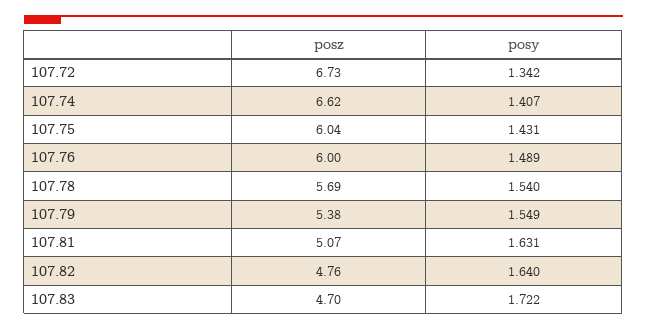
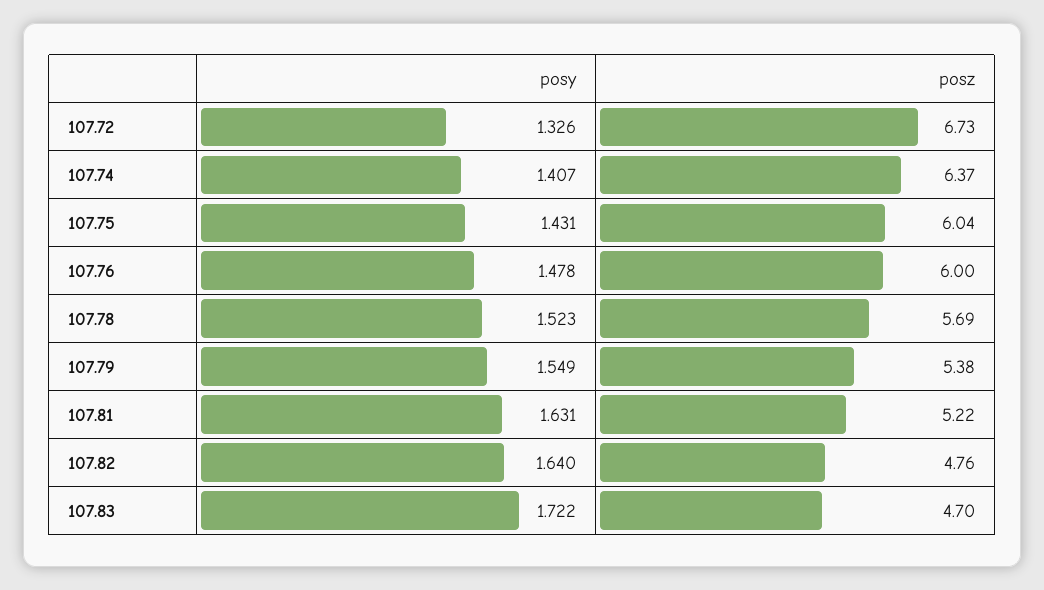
posy, 107.72: 1.342 -> 1.326
posz, 107.74: 6.62 -> 6.37
posy, 107.76: 1.489 -> 1.478
posy, 107.78: 1.54 -> 1.523
posz, 107.81: 5.07 -> 5.22

